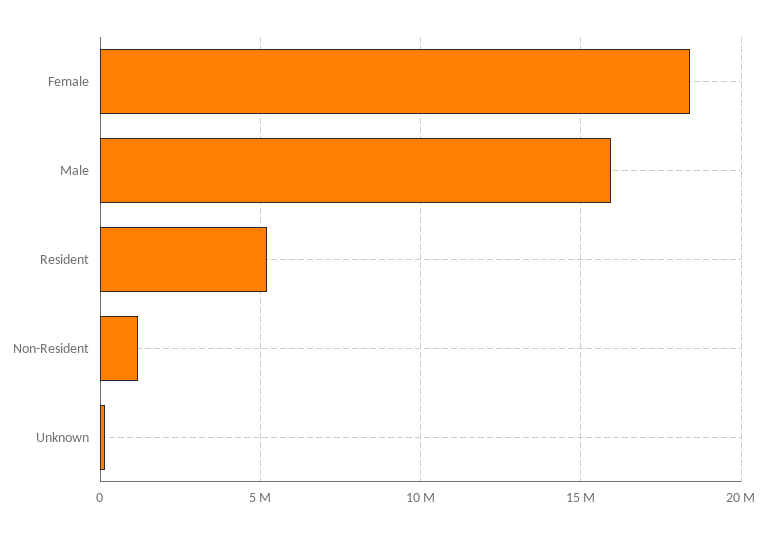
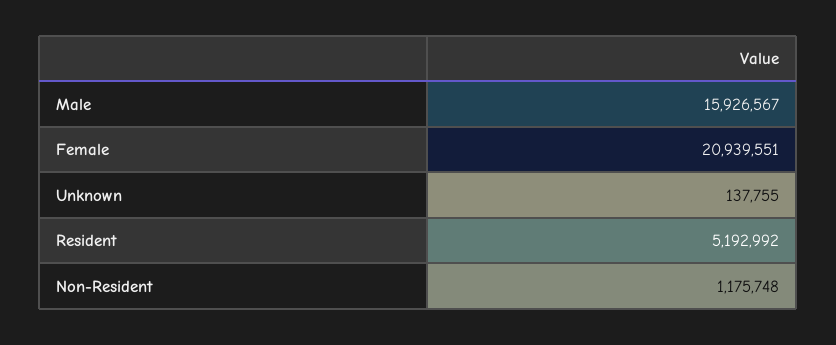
Female: 18500000 -> 20939551

